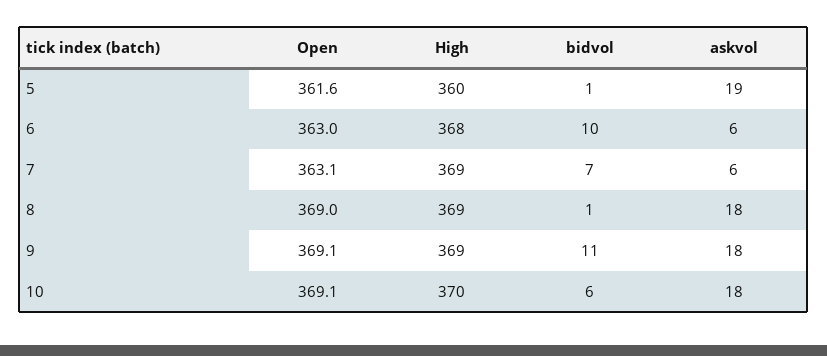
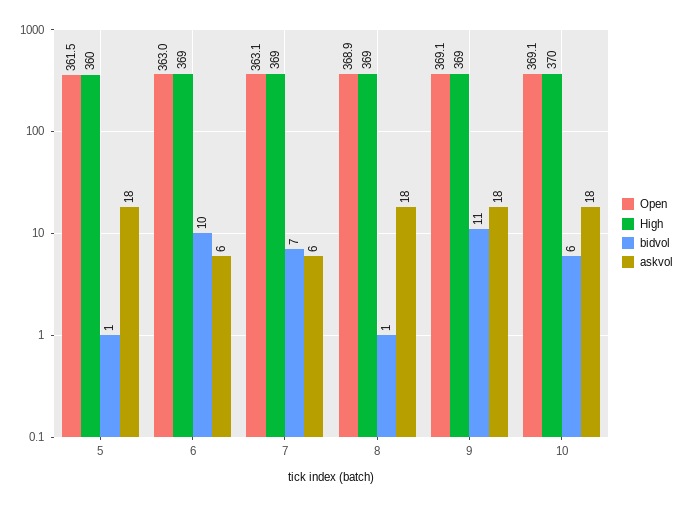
Open, 5: 361.6 -> 361.5
askvol, 5: 19 -> 18
High, 6: 368 -> 369
Open, 8: 369 -> 368.9

